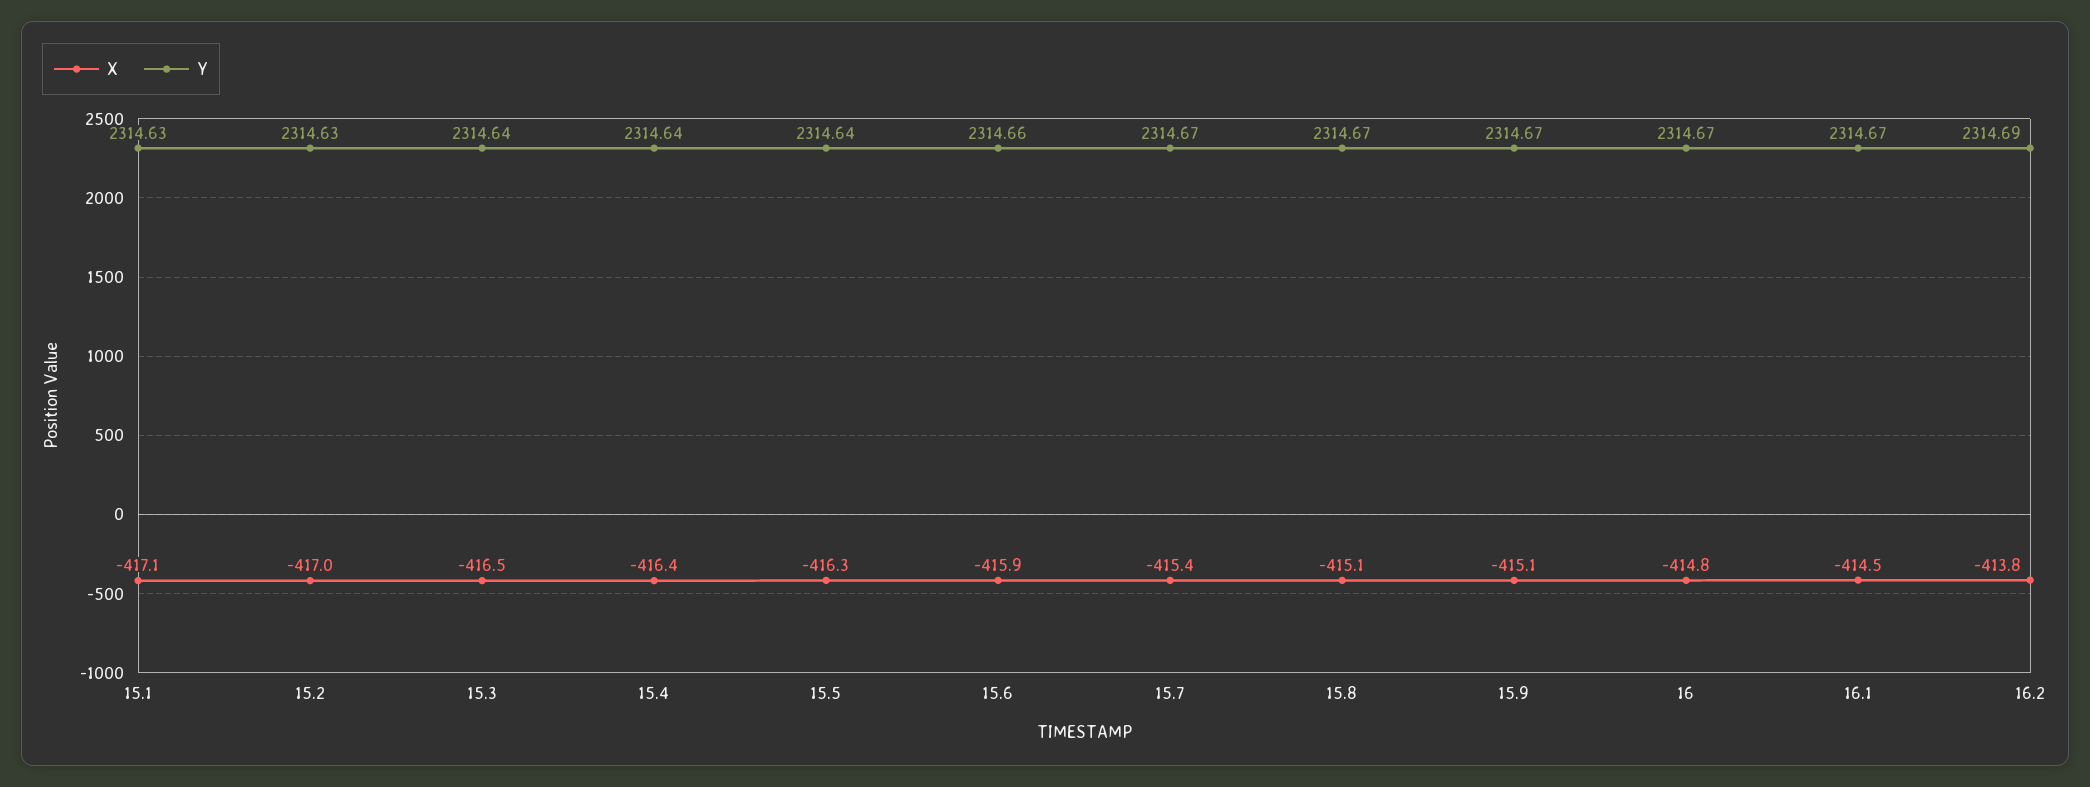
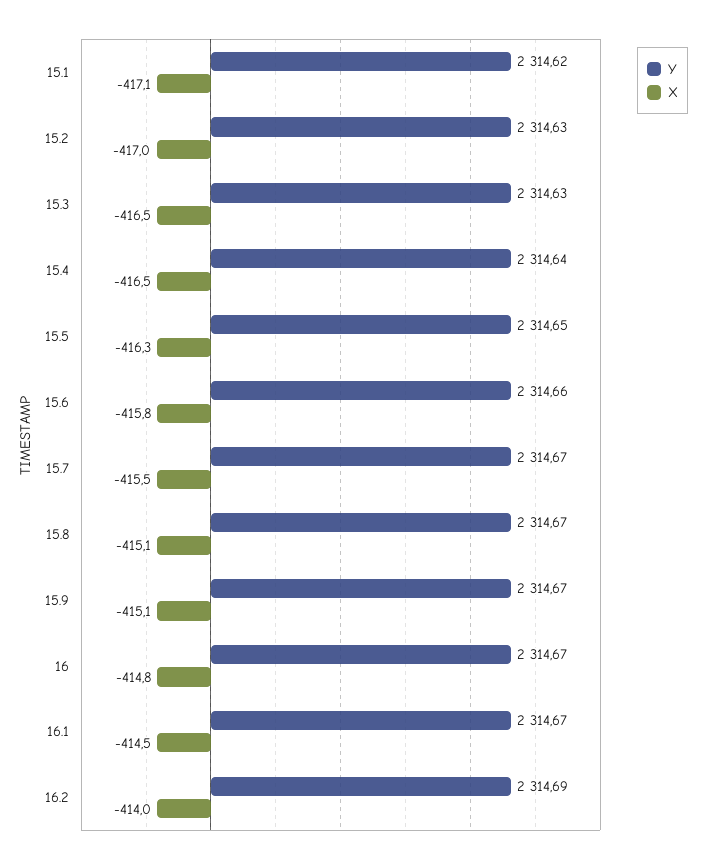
Y, 15.1: 2314.63 -> 2314.62
Y, 15.3: 2314.64 -> 2314.63
X, 15.4: -416.4 -> -416.5
Y, 15.5: 2314.64 -> 2314.65
X, 15.6: -415.9 -> -415.8
X, 15.7: -415.4 -> -415.5
X, 16.2: -413.8 -> -414

